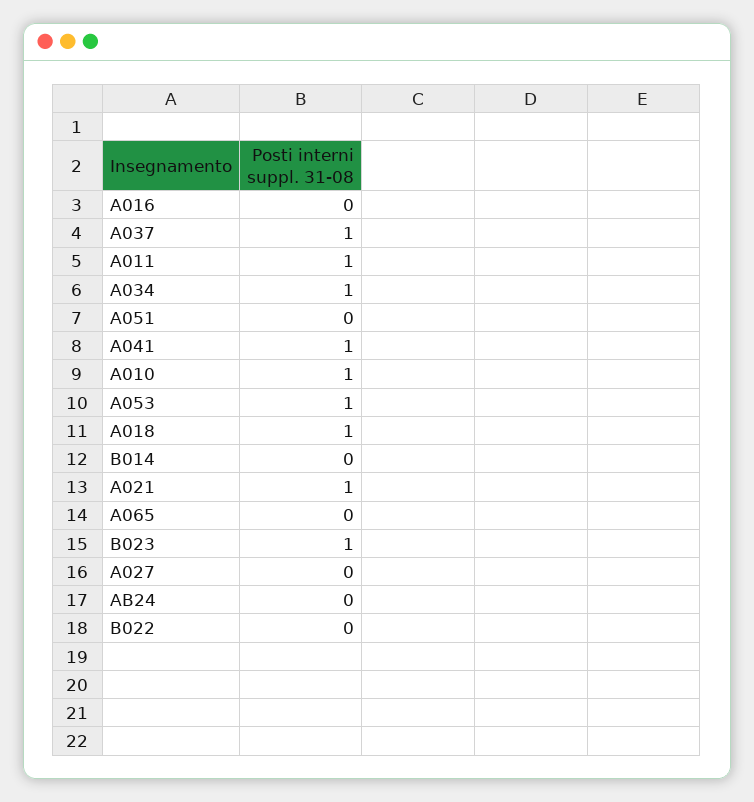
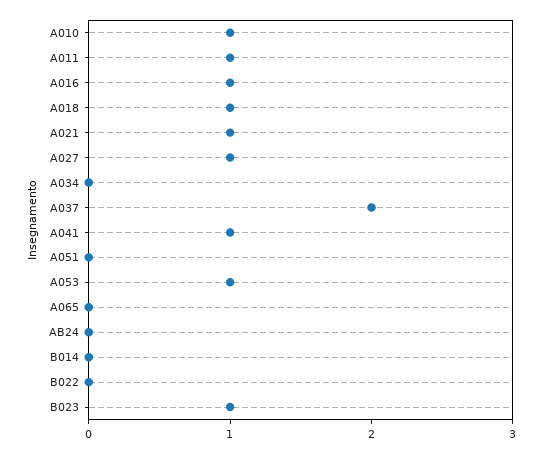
A016: 0 -> 1
A037: 1 -> 2
A034: 1 -> 0
A027: 0 -> 1

